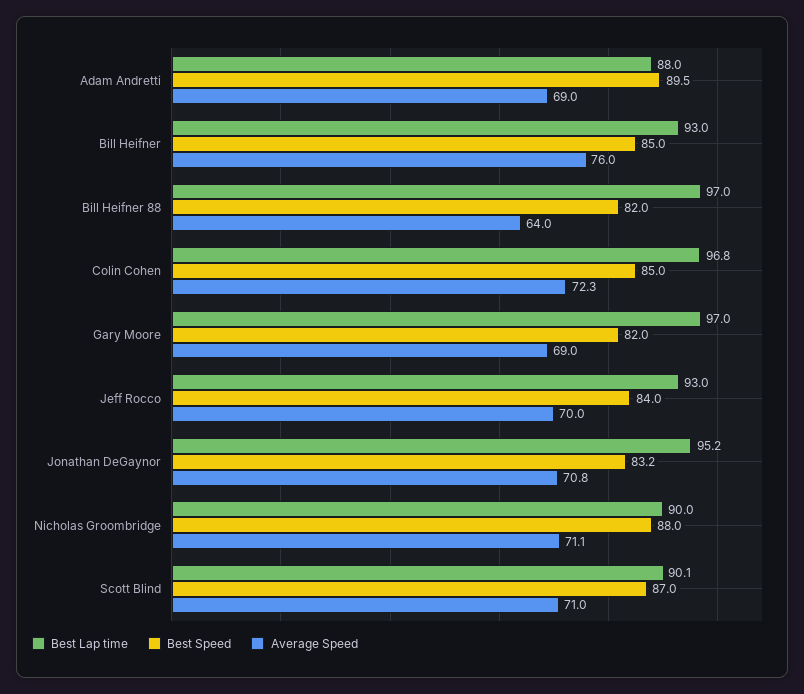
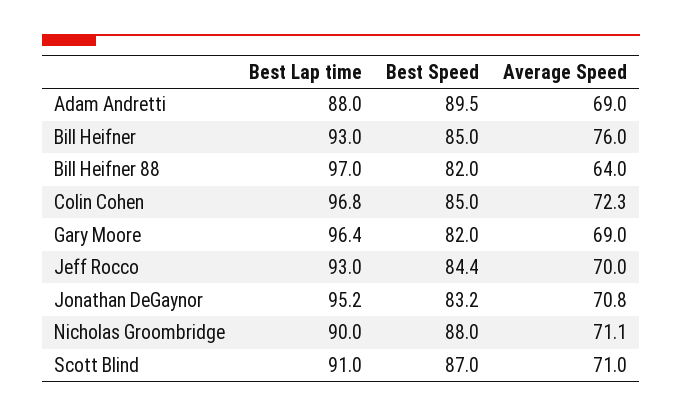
Best Lap time, Gary Moore: 97 -> 96.4
Best Speed, Jeff Rocco: 84 -> 84.4
Best Lap time, Scott Blind: 90.1 -> 91

